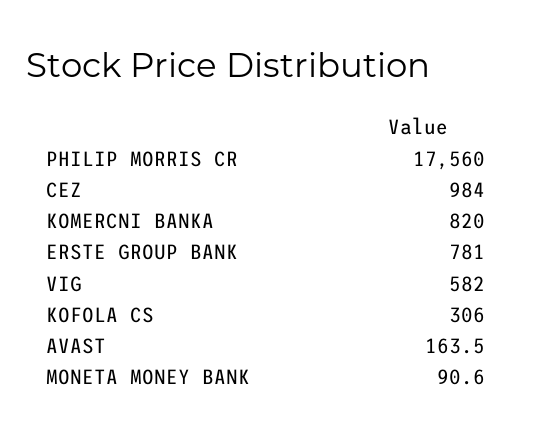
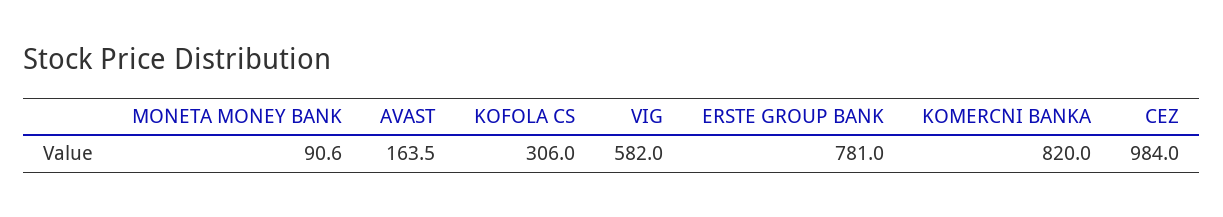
PHILIP MORRIS CR: 17560 -> none

